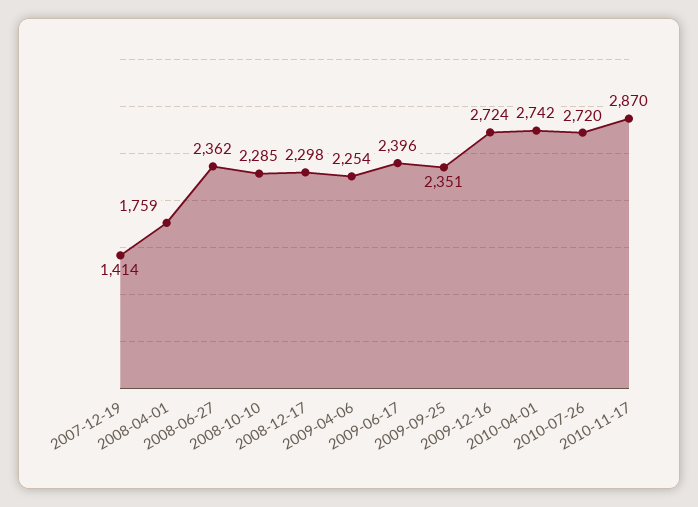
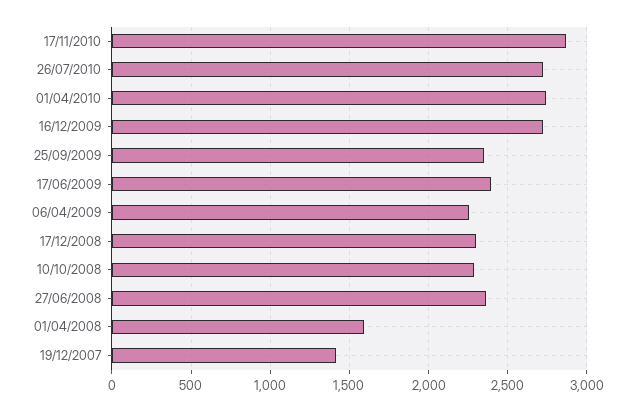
2008-04-01: 1759 -> 1600

